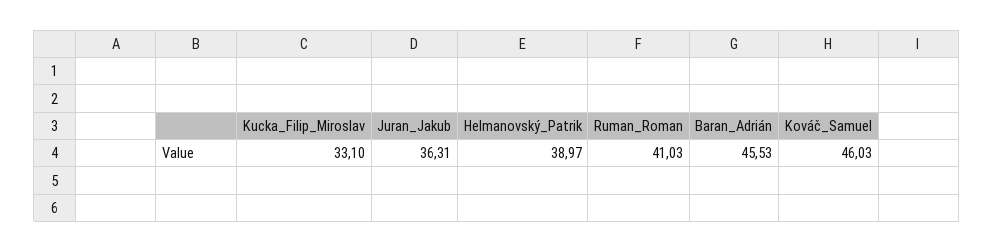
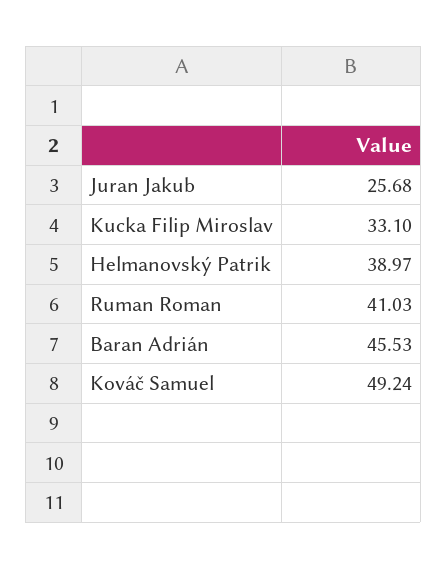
Juran_Jakub: 36.31 -> 25.68
Kováč_Samuel: 46.03 -> 49.24

